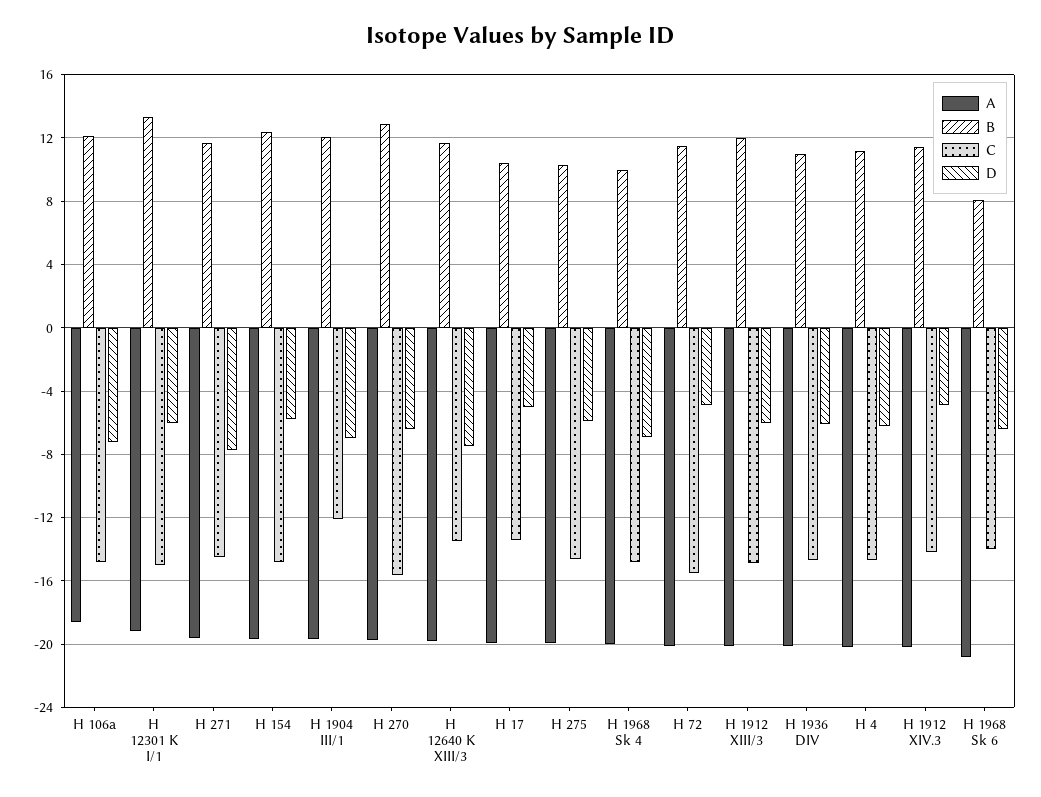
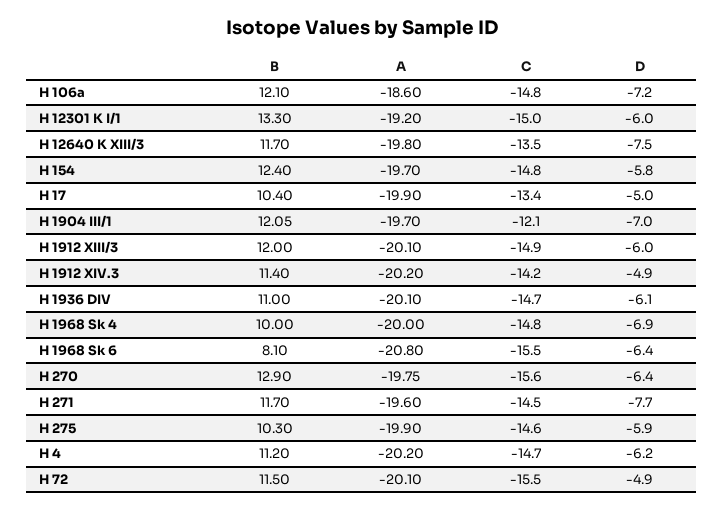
C, H 1968 Sk 6: -14 -> -15.5

